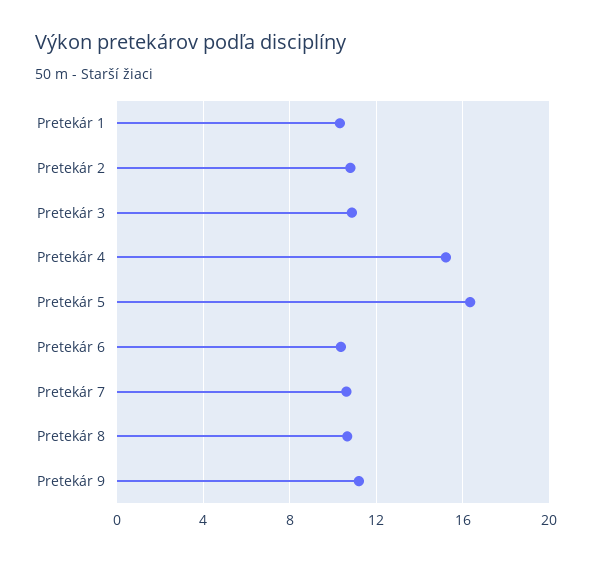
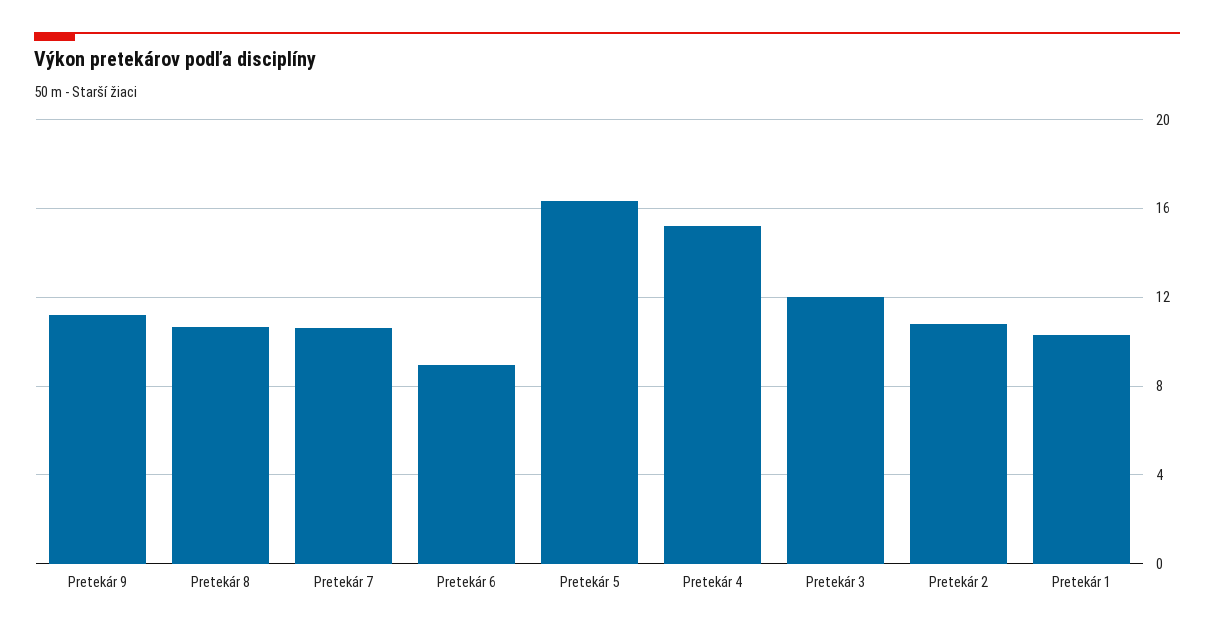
Pretekár 3: 11 -> 12
Pretekár 6: 10.5 -> 9

